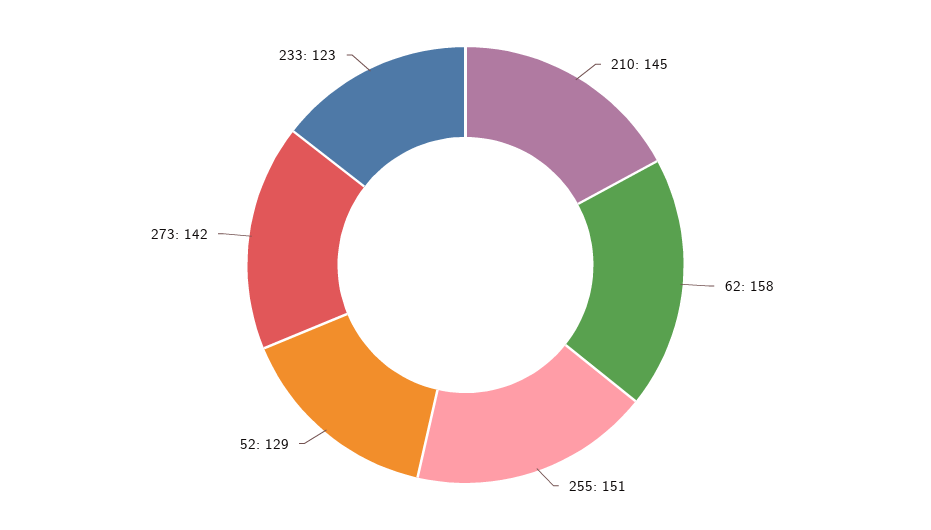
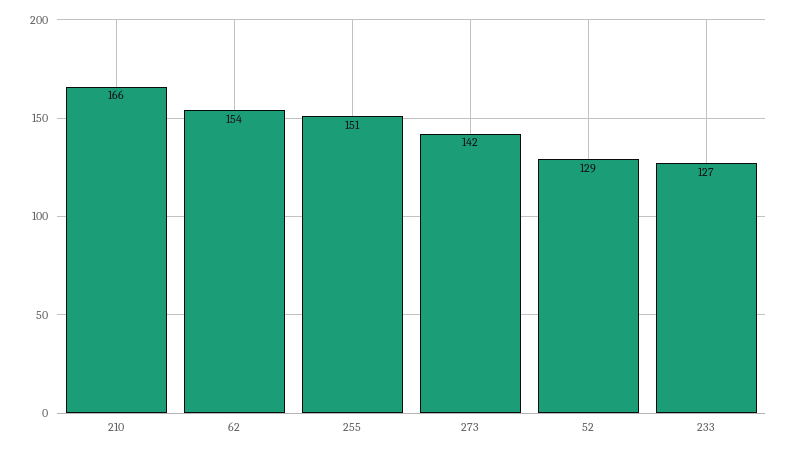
210: 145 -> 166
62: 158 -> 154
233: 123 -> 127

